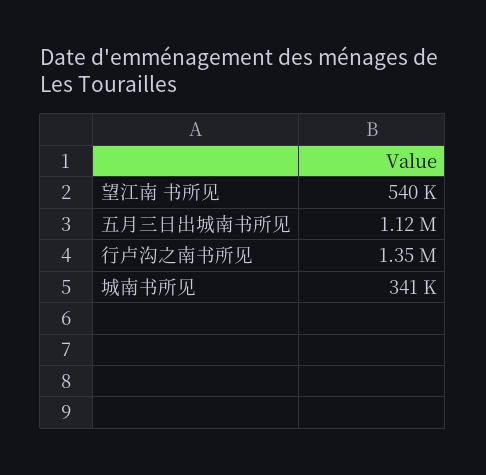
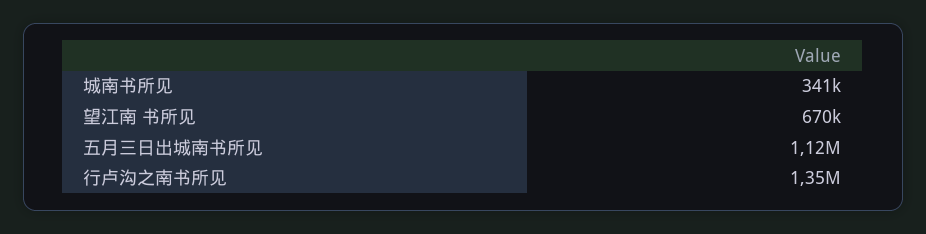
望江南 书所见: 540000 -> 670000

